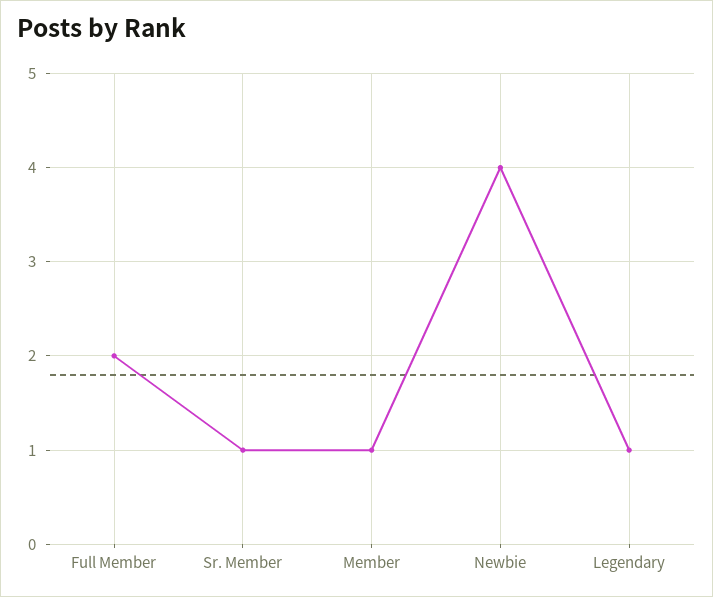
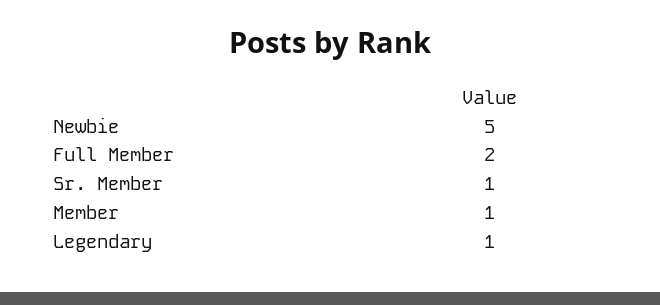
Newbie: 4 -> 5

